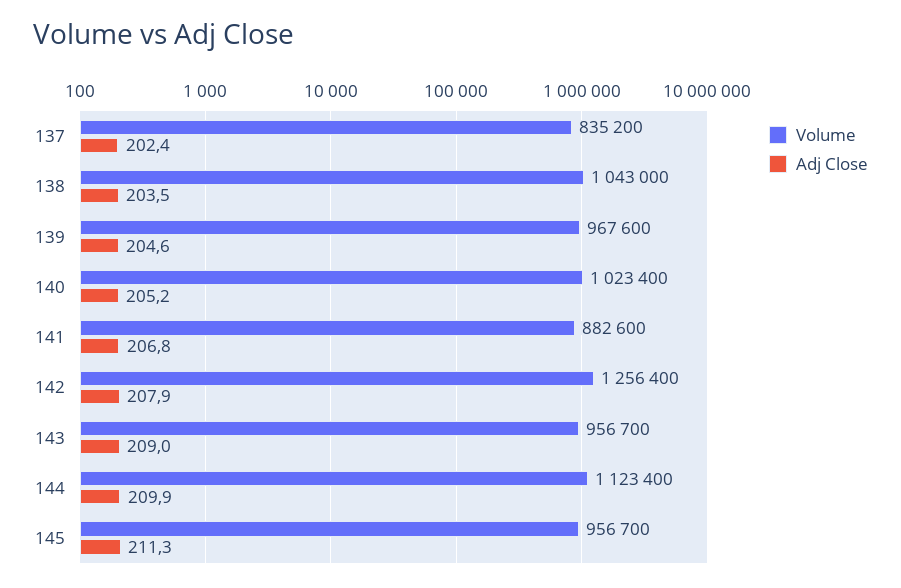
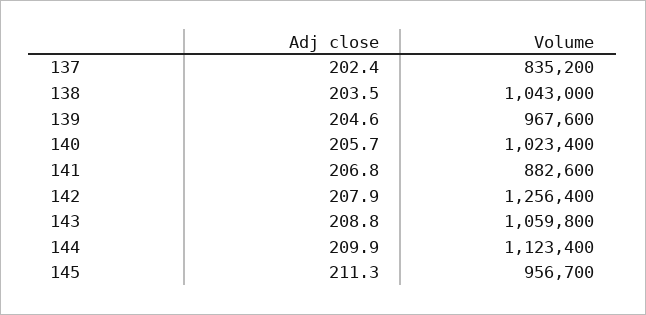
Adj Close, 140: 205.2 -> 205.7
Volume, 143: 956700 -> 1059800
Adj Close, 143: 209 -> 208.8

